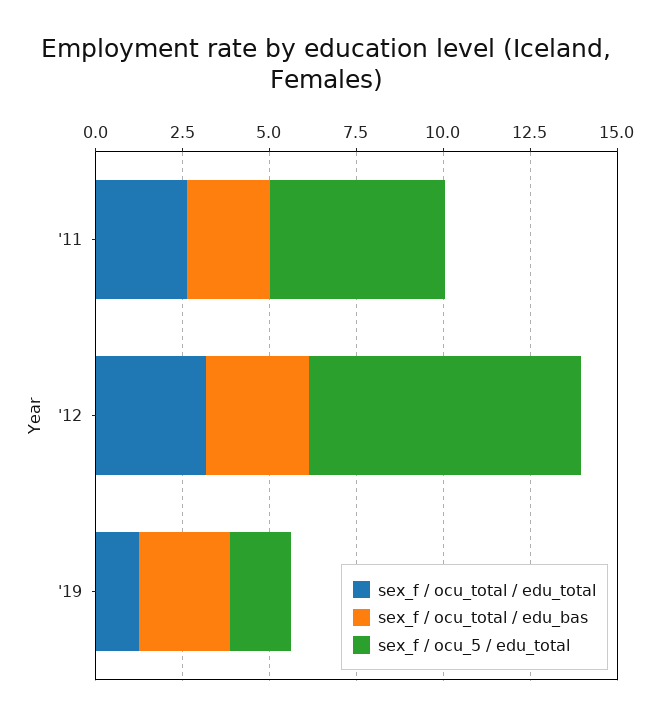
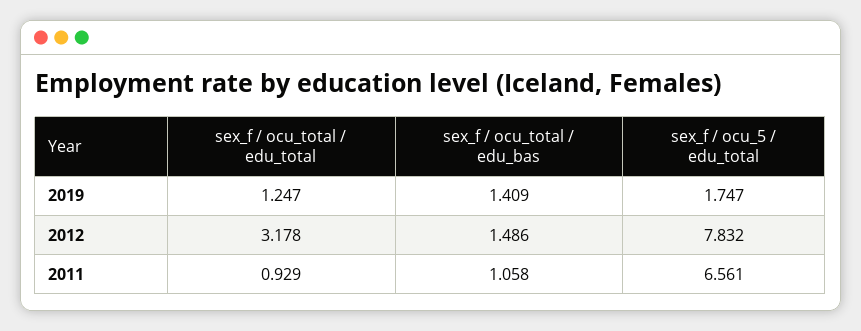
sex_f / ocu_total / edu_total, '11: 2.5 -> 0.929
sex_f / ocu_total / edu_bas, '11: 2.5 -> 1.058
sex_f / ocu_5 / edu_total, '11: 5 -> 6.561
sex_f / ocu_total / edu_bas, '12: 3 -> 1.486
sex_f / ocu_total / edu_bas, '19: 2.5 -> 1.409

